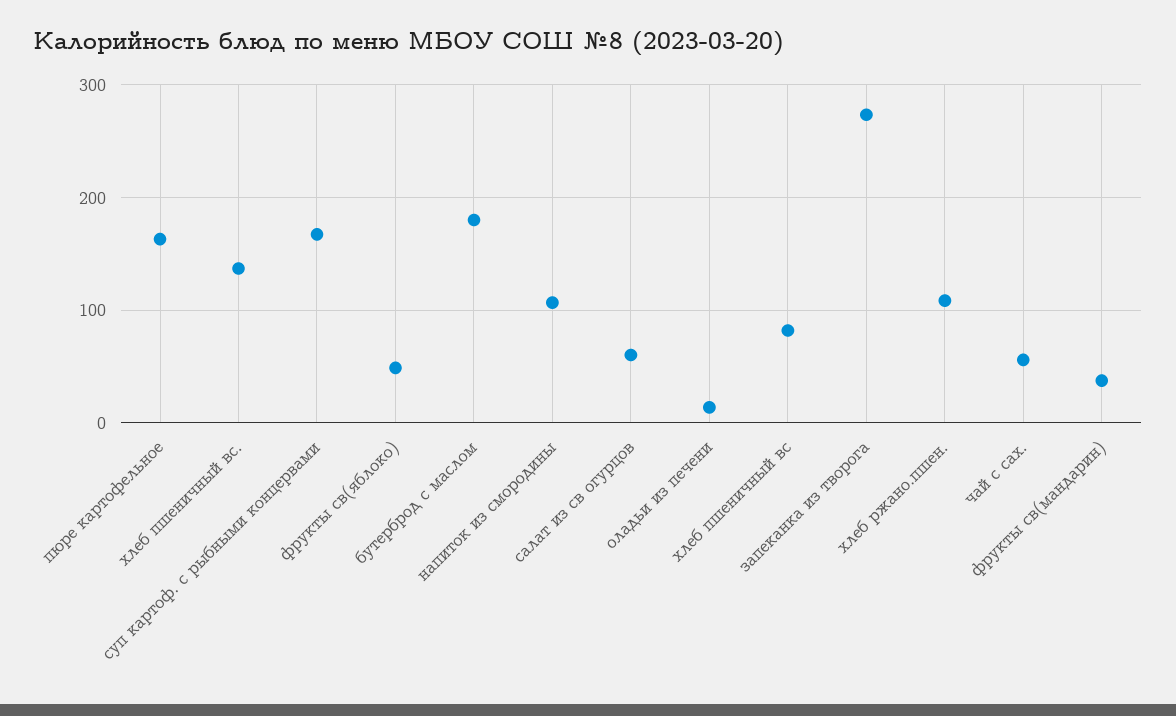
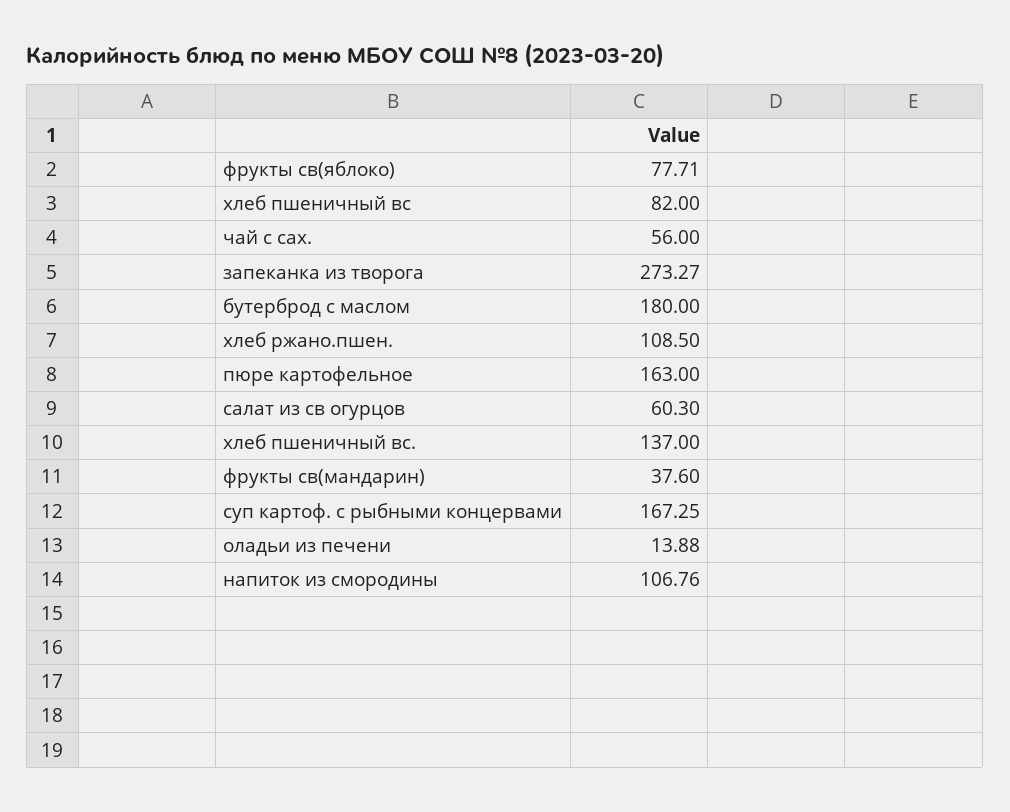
фрукты св(яблоко): 50 -> 77.71

